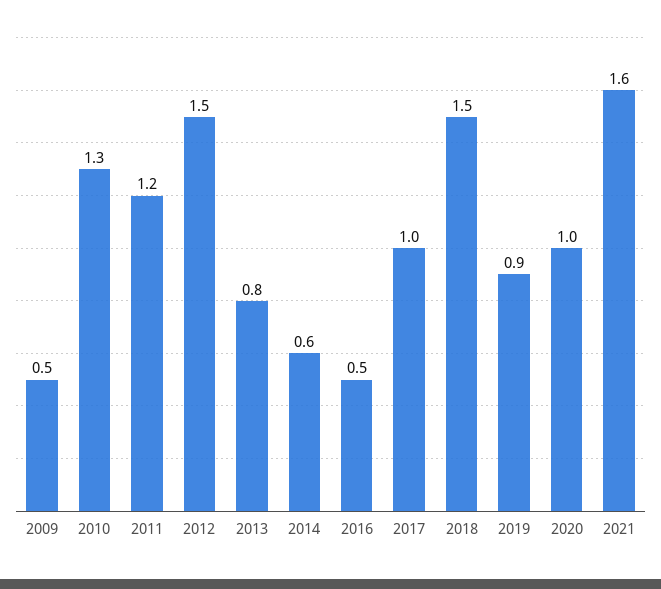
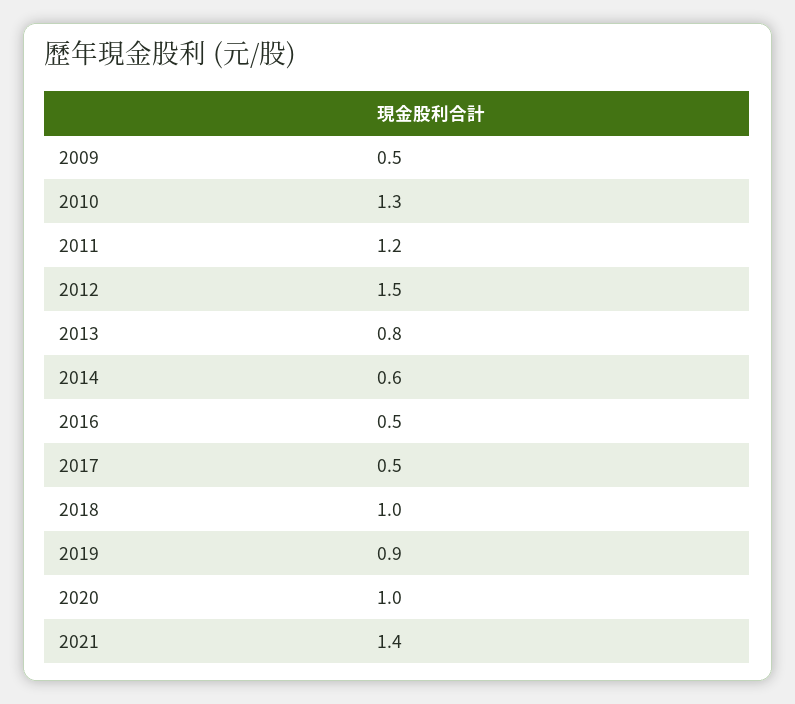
2017: 1 -> 0.5
2018: 1.5 -> 1
2021: 1.6 -> 1.4

